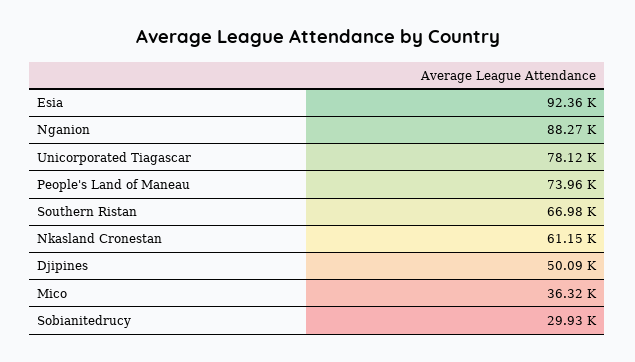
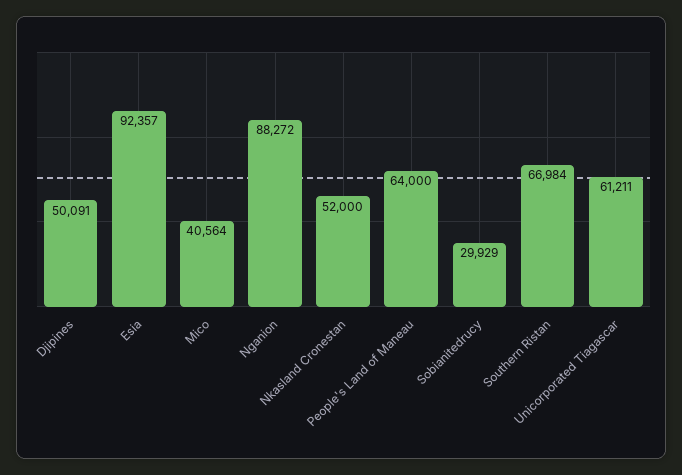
Unicorporated Tiagascar: 78120 -> 61211
People's Land of Maneau: 73960 -> 64000
Nkasland Cronestan: 61150 -> 52000
Mico: 36320 -> 40564

